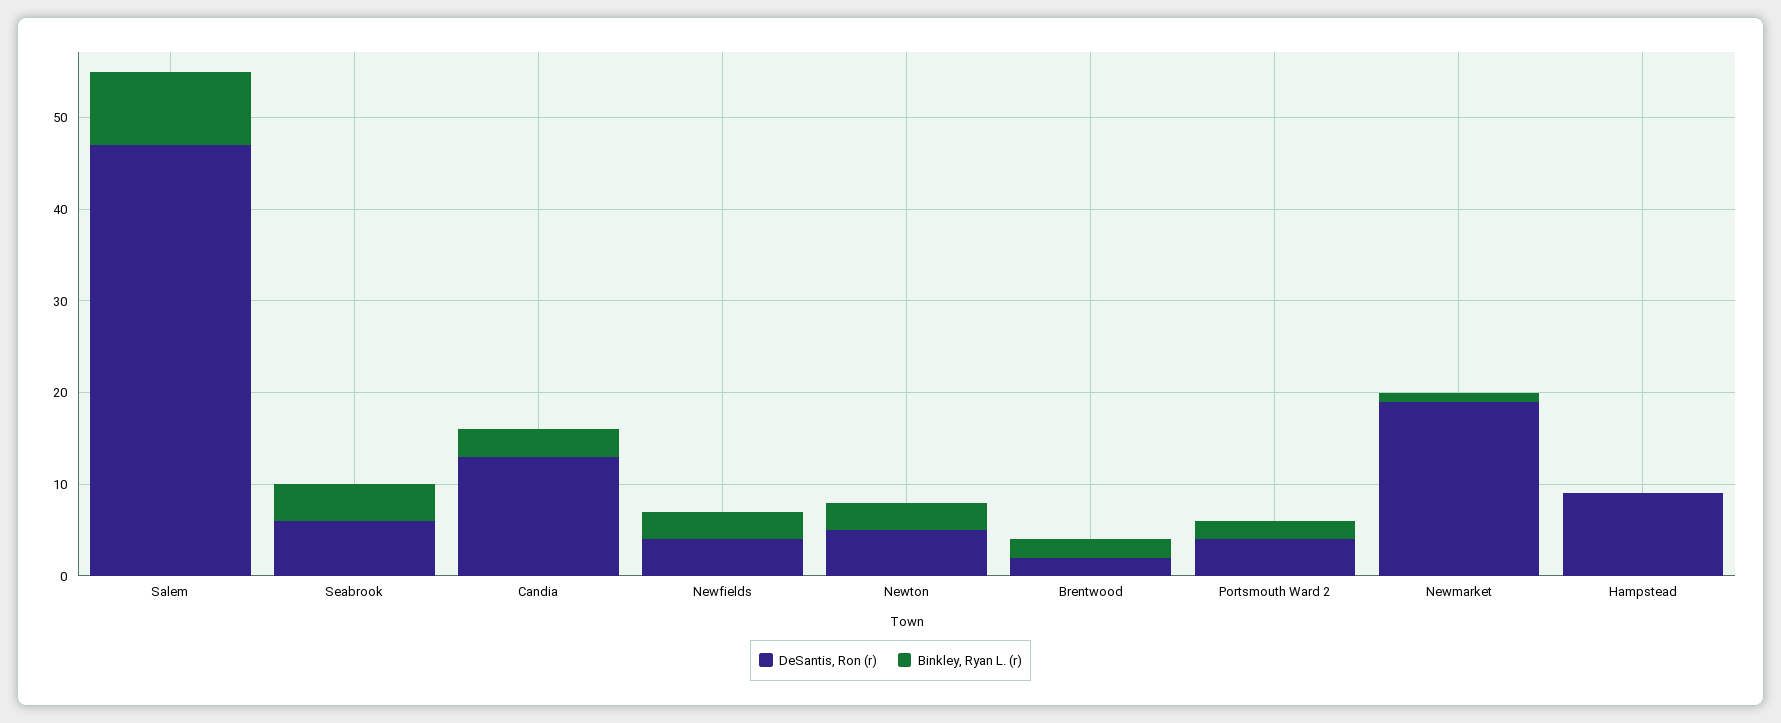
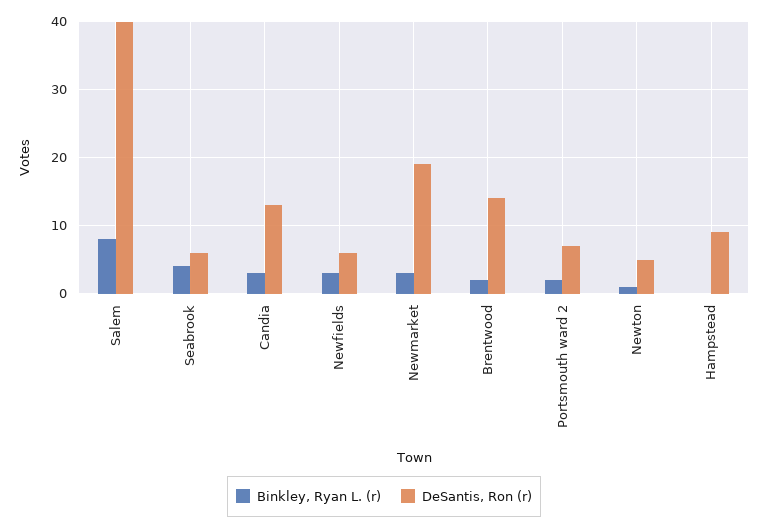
DeSantis, Ron (r), Salem: 47 -> 40
DeSantis, Ron (r), Newfields: 4 -> 6
Binkley, Ryan L. (r), Newton: 3 -> 1
DeSantis, Ron (r), Brentwood: 2 -> 14
DeSantis, Ron (r), Portsmouth Ward 2: 4 -> 7
Binkley, Ryan L. (r), Newmarket: 1 -> 3

